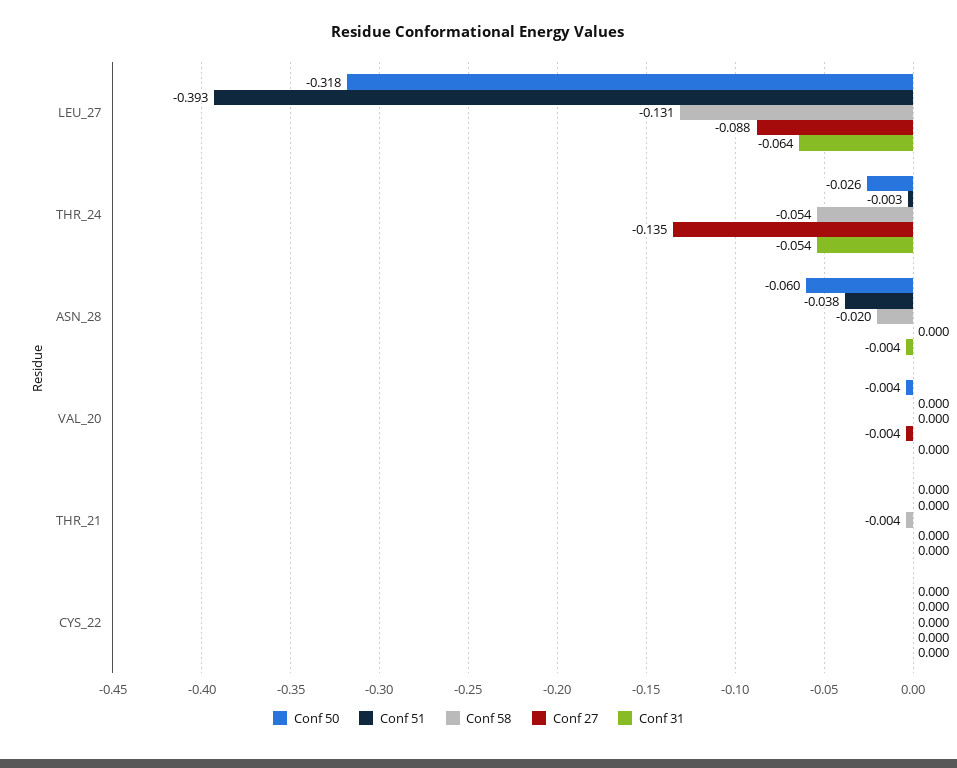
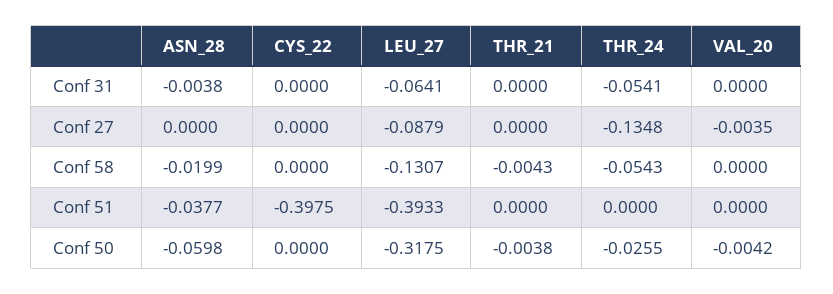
Conf 51, THR_24: -0.003 -> 0
Conf 50, THR_21: 0 -> -0.0038
Conf 51, CYS_22: 0 -> -0.3975

